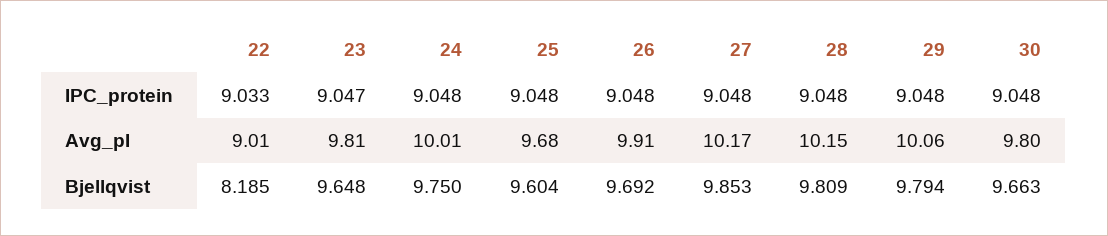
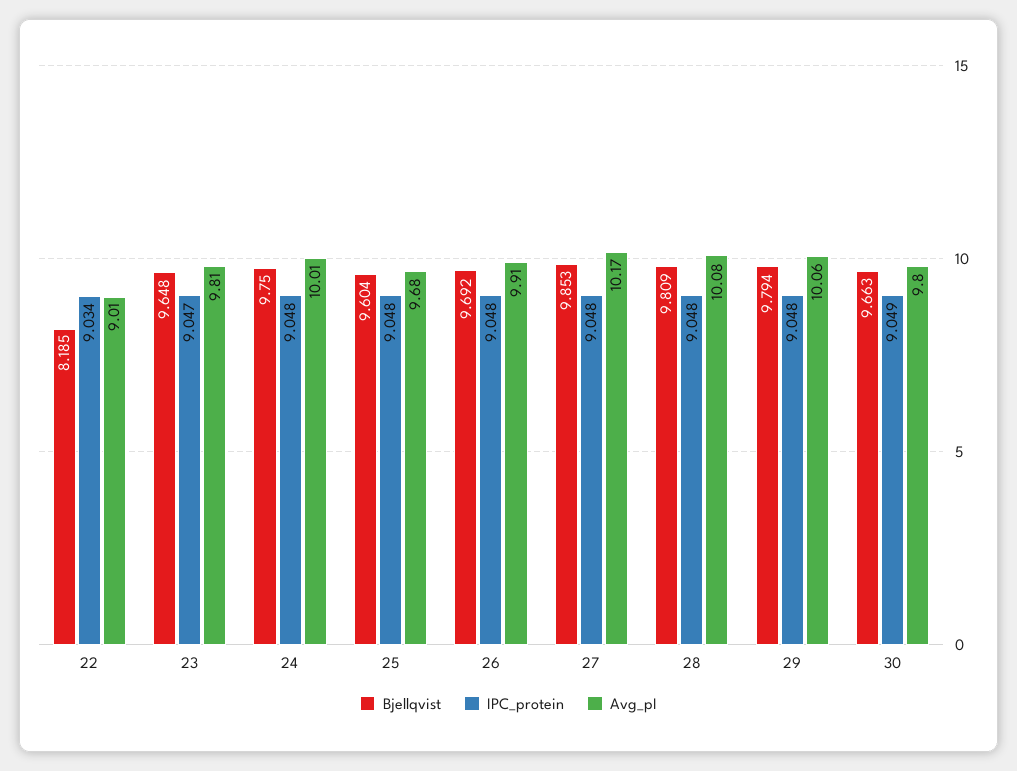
IPC_protein, 22: 9.033 -> 9.034
IPC_protein, 30: 9.048 -> 9.049
Avg_pI, 28: 10.15 -> 10.08

